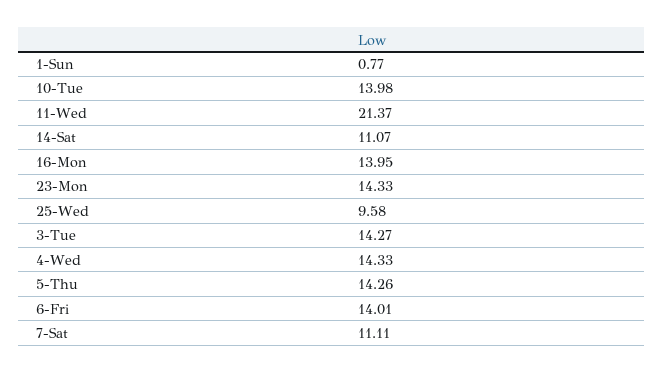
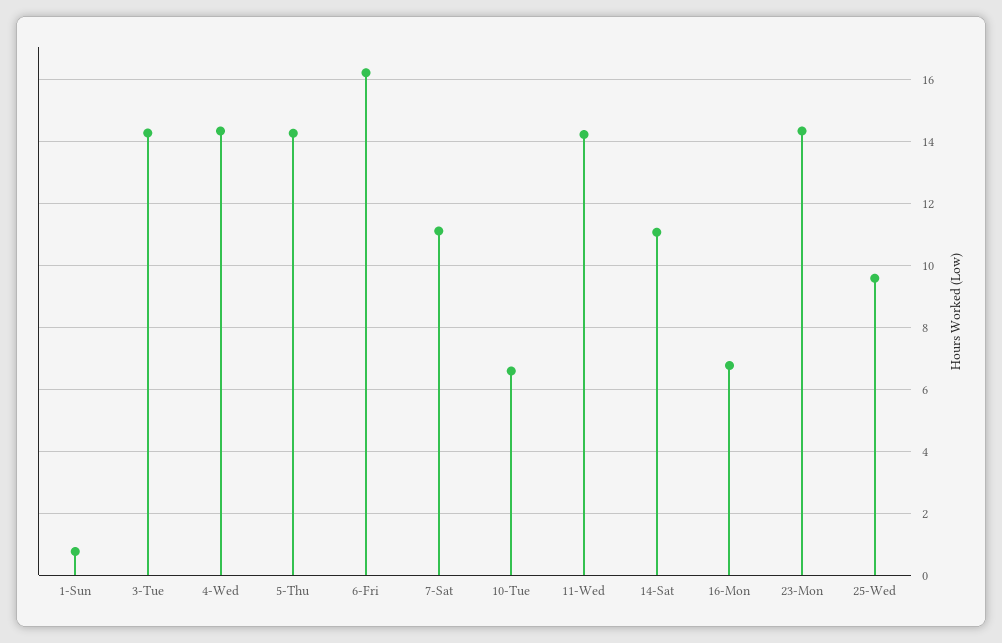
10-Tue: 13.98 -> 6.6
11-Wed: 21.37 -> 14.2
16-Mon: 13.95 -> 6.8
6-Fri: 14.01 -> 16.2

